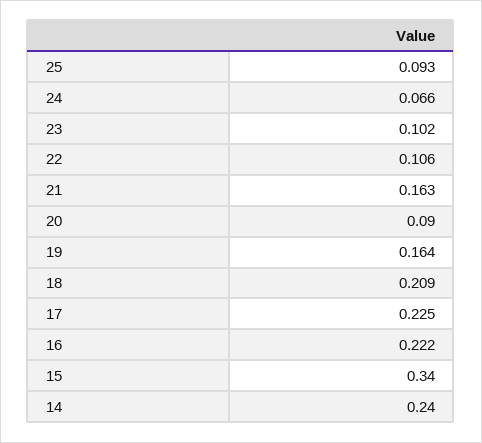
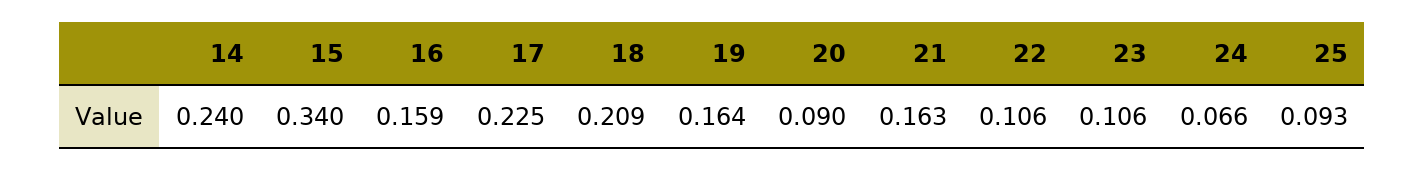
23: 0.102 -> 0.106
16: 0.222 -> 0.159

